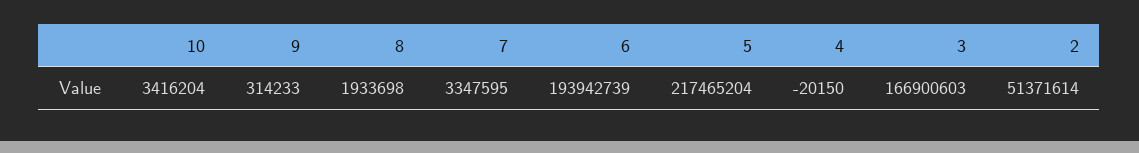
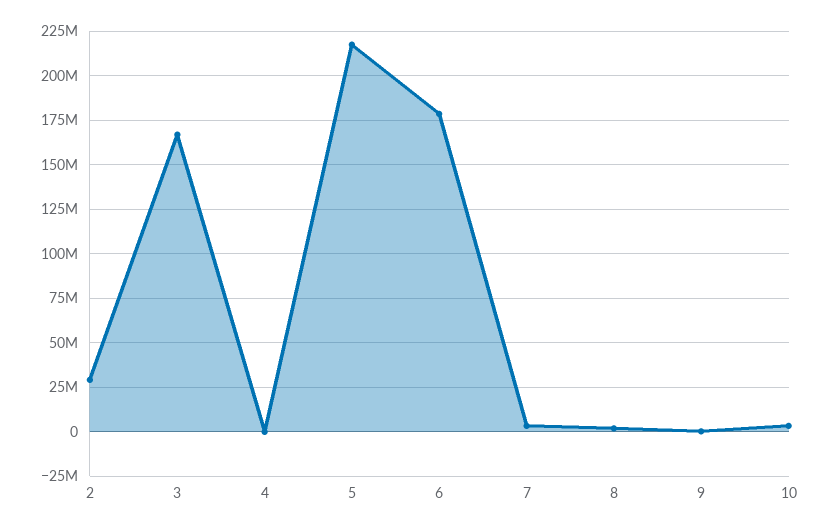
6: 193942739 -> 180000000
2: 51371614 -> 30000000

